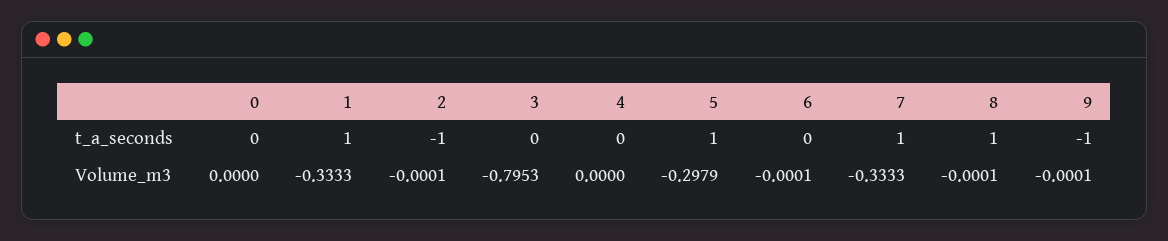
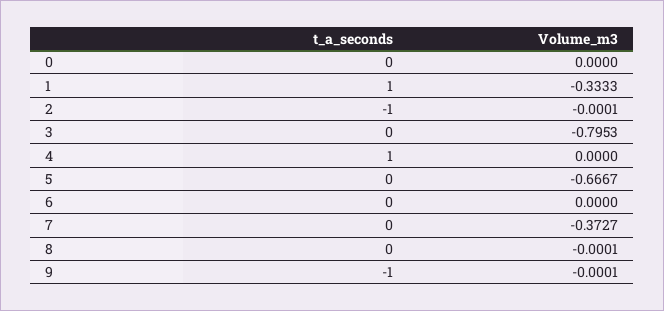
4, t_a_seconds: 0 -> 1
5, t_a_seconds: 1 -> 0
7, t_a_seconds: 1 -> 0
8, t_a_seconds: 1 -> 0
5, Volume_m3: -0.2979 -> -0.6667
6, Volume_m3: -0.0001 -> 0
7, Volume_m3: -0.3333 -> -0.3727

